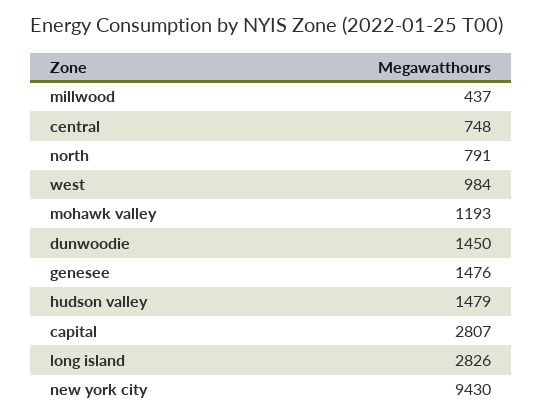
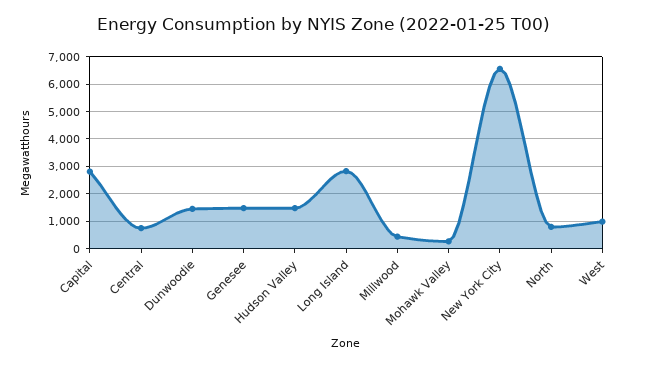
mohawk valley: 1193 -> 250
new york city: 9430 -> 6500

